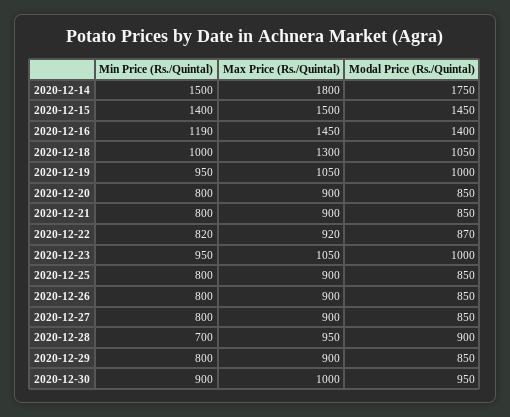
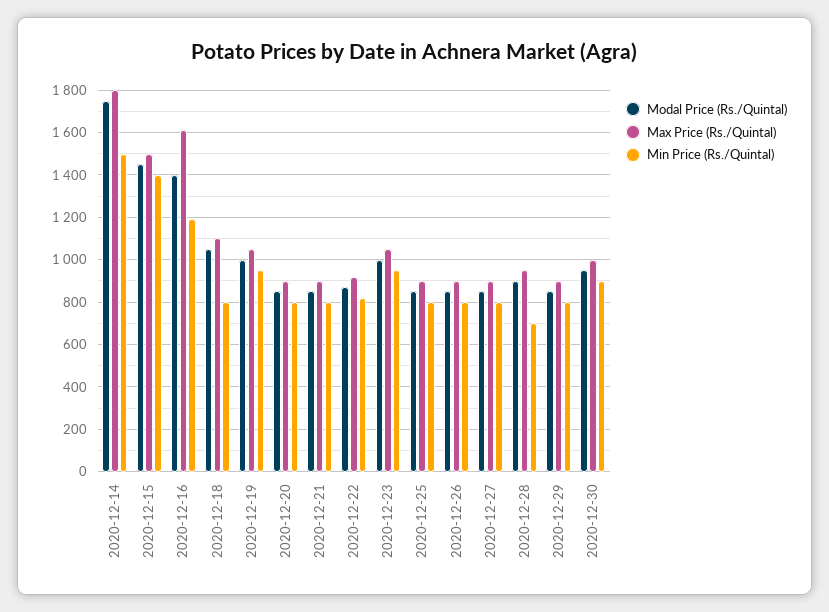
Max Price (Rs./Quintal), 2020-12-16: 1450 -> 1600
Min Price (Rs./Quintal), 2020-12-18: 1000 -> 800
Max Price (Rs./Quintal), 2020-12-18: 1300 -> 1100

